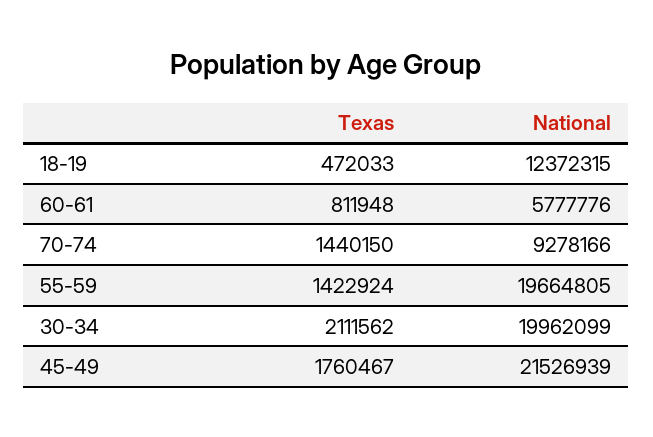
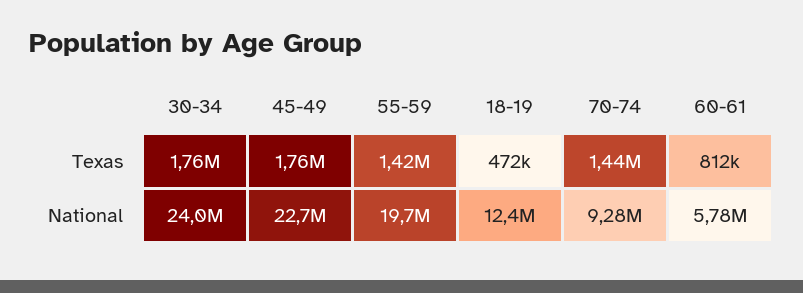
Texas, 30-34: 2111562 -> 1760000
National, 30-34: 19962099 -> 24000000
National, 45-49: 21526939 -> 22700000

